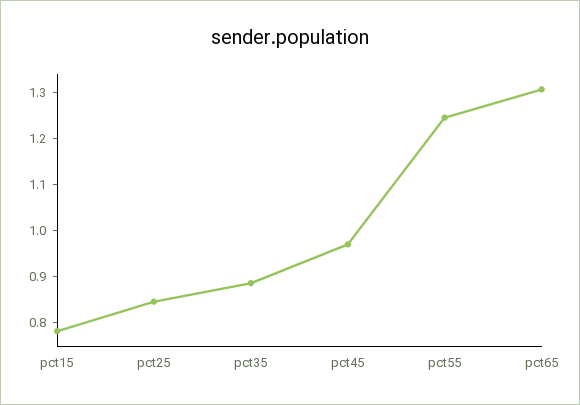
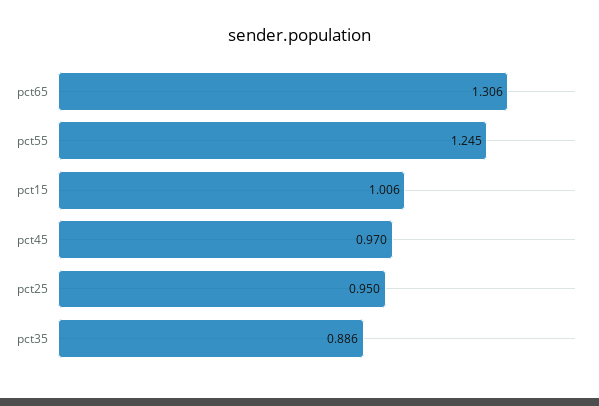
pct15: 0.78 -> 1.006
pct25: 0.84 -> 0.95

